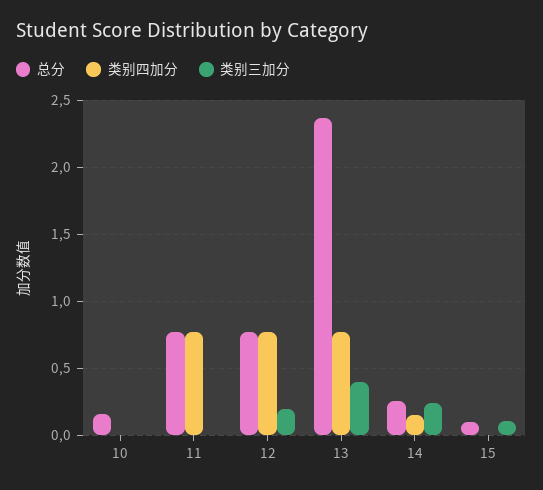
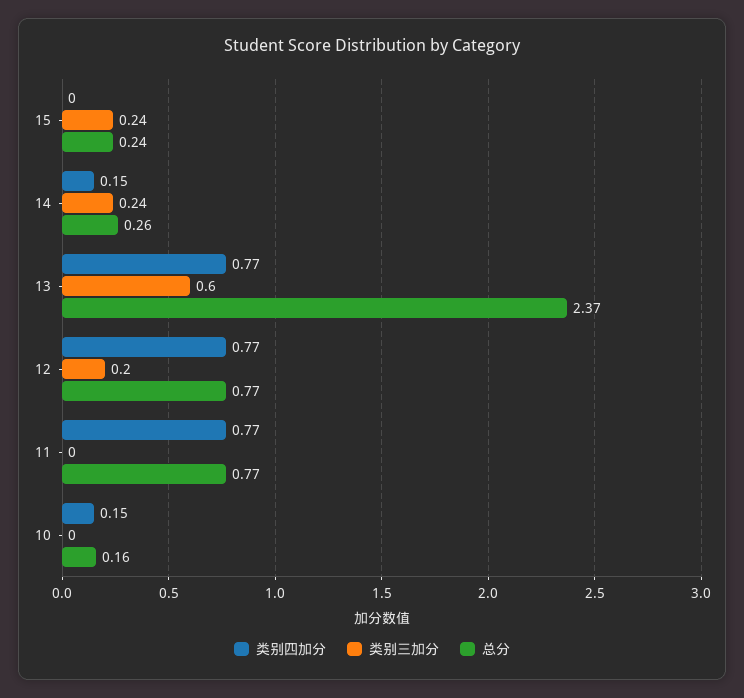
类别四加分, 10: 0 -> 0.15
类别三加分, 13: 0.4 -> 0.6
总分, 15: 0.1 -> 0.24
类别三加分, 15: 0.1 -> 0.24

